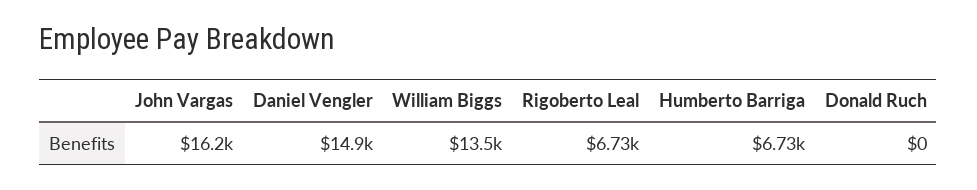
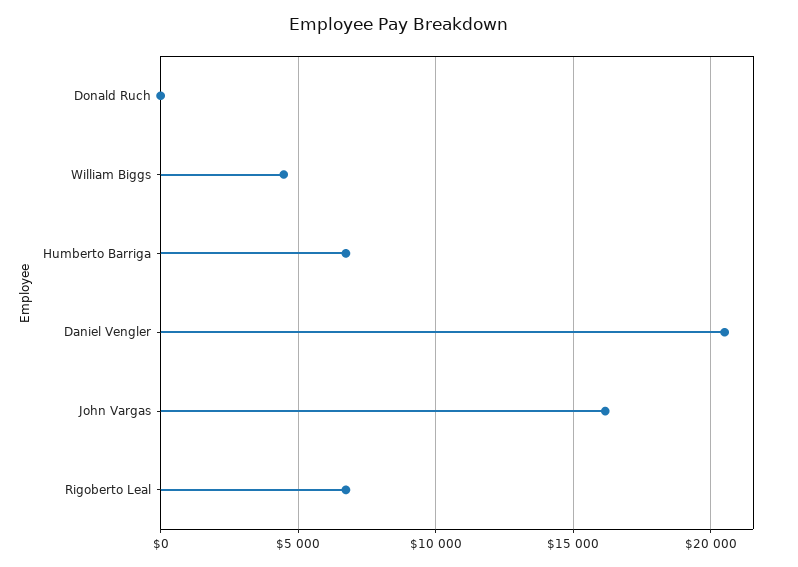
Daniel Vengler: 14900 -> 20500
William Biggs: 13500 -> 4500

